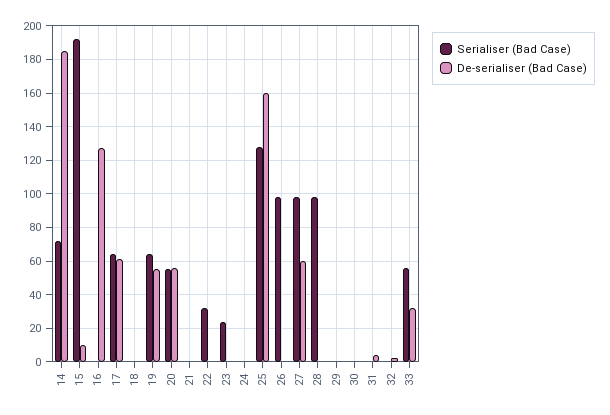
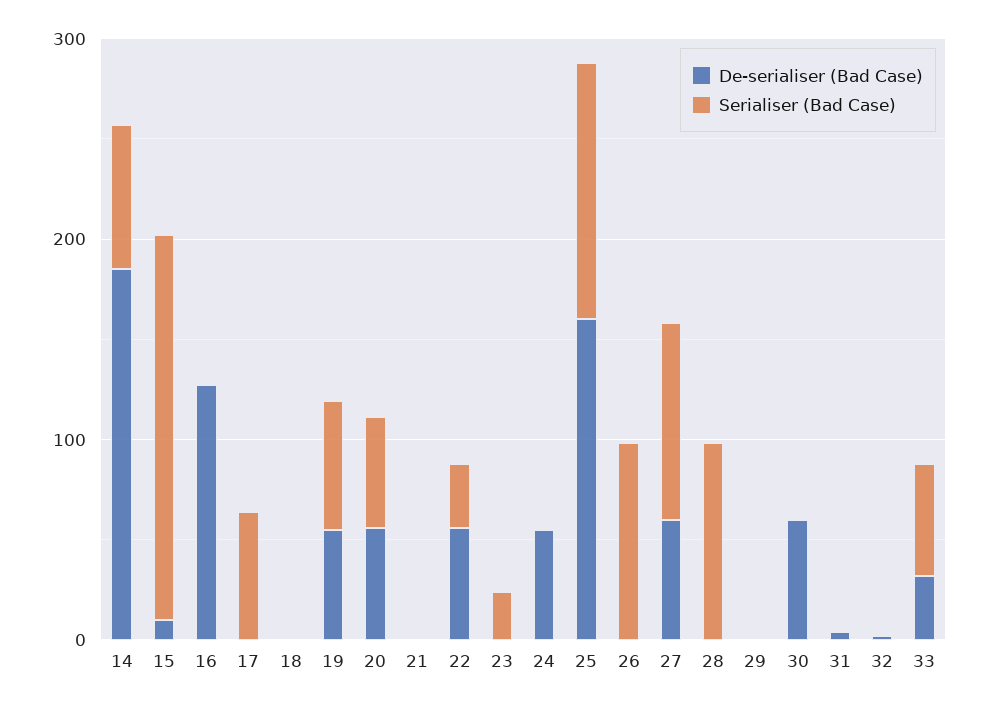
De-serialiser (Bad Case), 17: 60 -> 0
De-serialiser (Bad Case), 22: 0 -> 60
De-serialiser (Bad Case), 24: 0 -> 60
De-serialiser (Bad Case), 30: 0 -> 60

